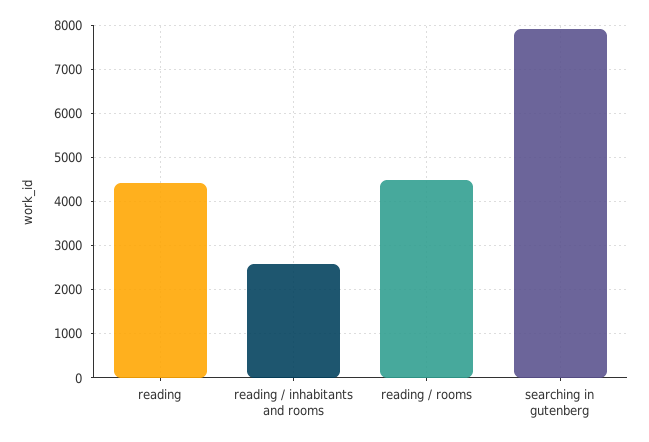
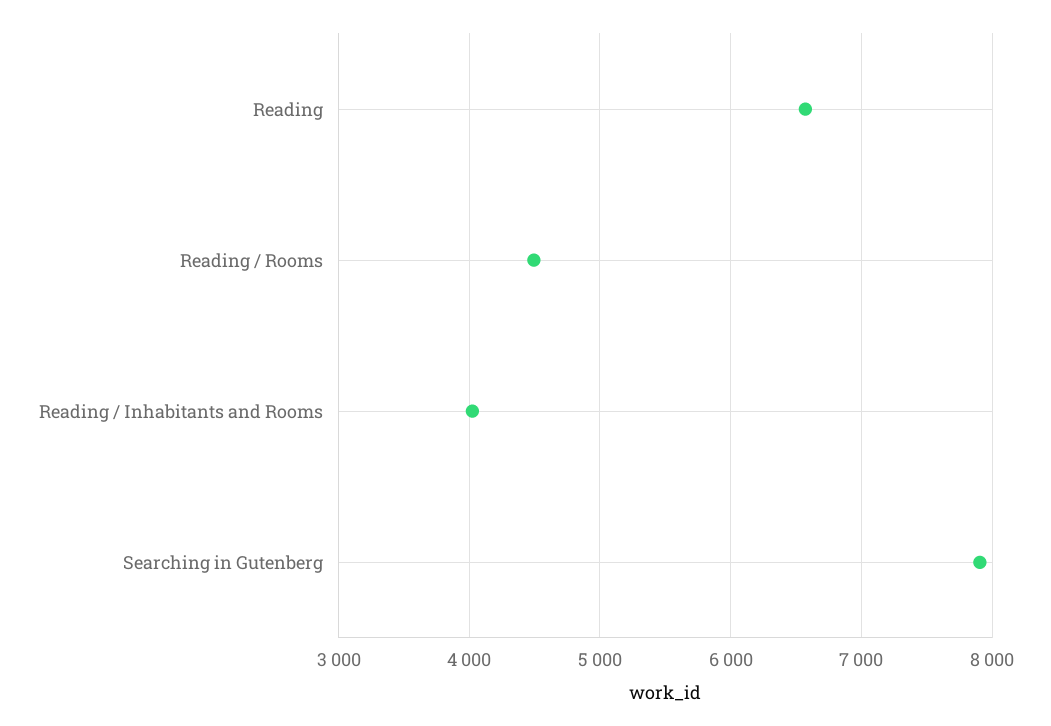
reading: 4400 -> 6600
reading / inhabitants and rooms: 2600 -> 4000

